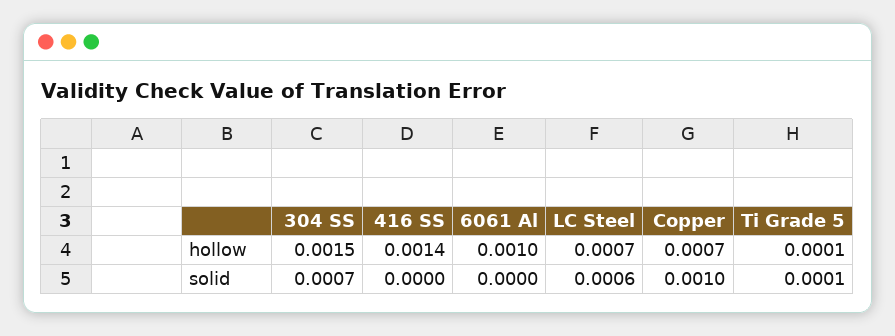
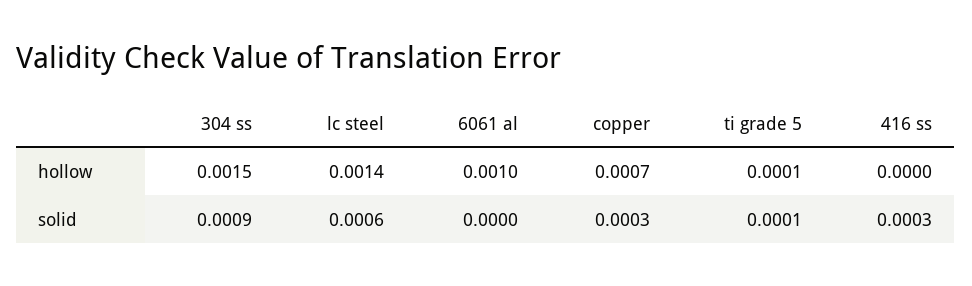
416 SS, hollow: 0.0014 -> 0
LC Steel, hollow: 0.0007 -> 0.0014
304 SS, solid: 0.0007 -> 0.0009
416 SS, solid: 0 -> 0.0003
Copper, solid: 0.001 -> 0.0003

